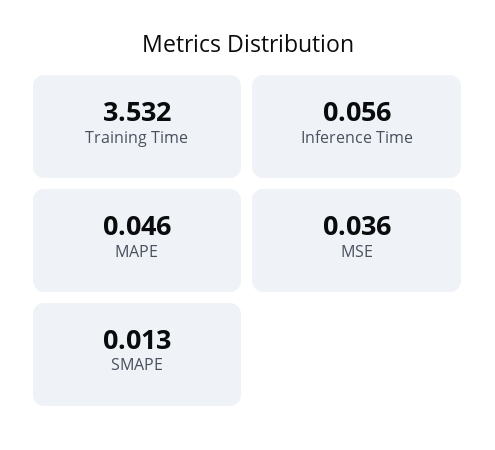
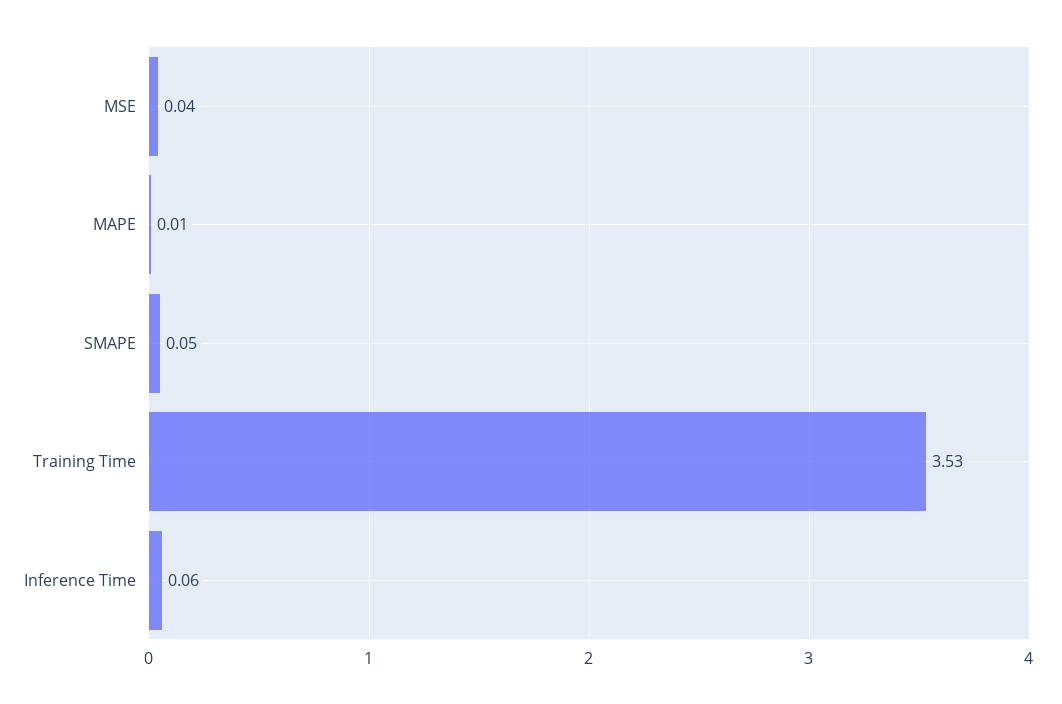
MAPE: 0.046 -> 0.01
SMAPE: 0.013 -> 0.05

